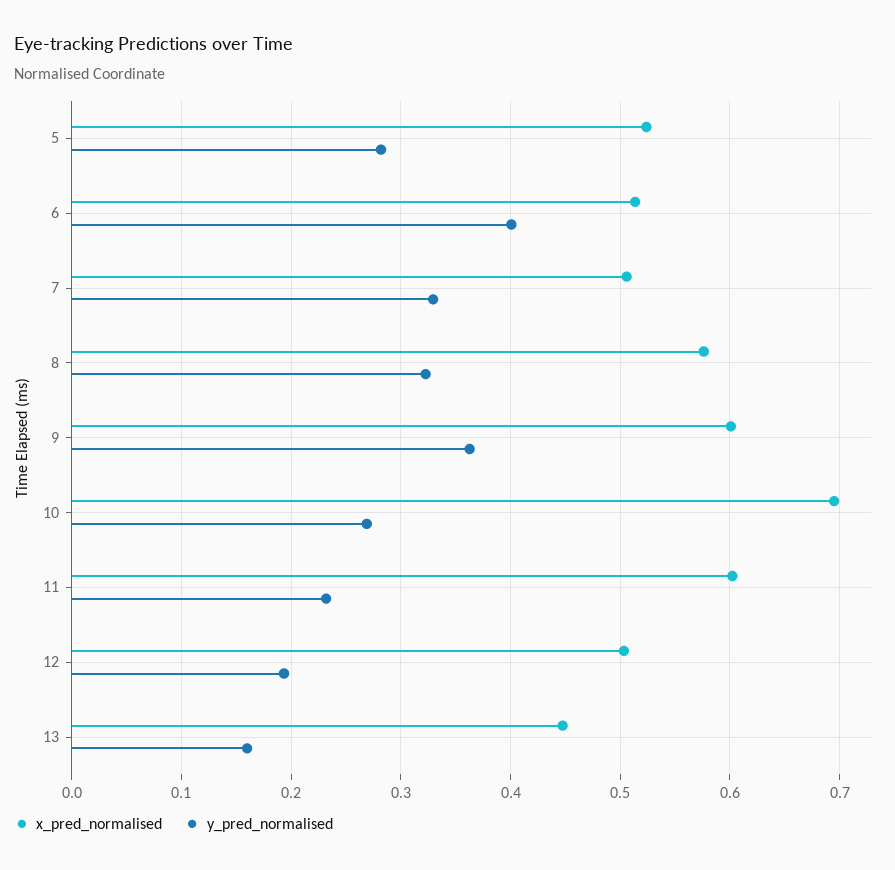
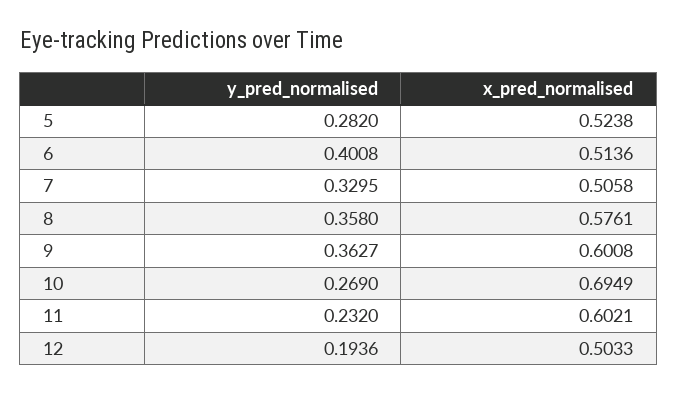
y_pred_normalised, 8: 0.32 -> 0.358
x_pred_normalised, 13: 0.45 -> none
y_pred_normalised, 13: 0.16 -> none

